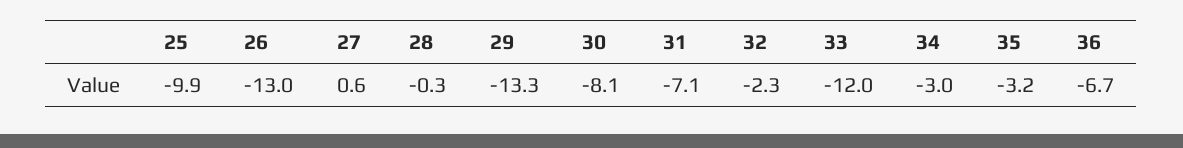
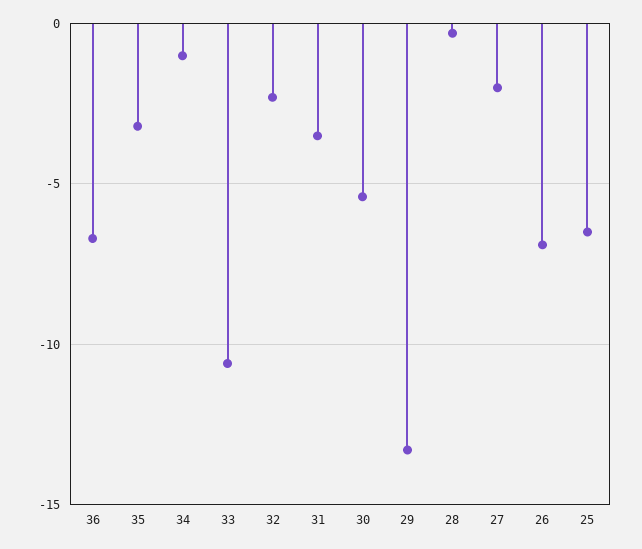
25: -9.9 -> -6.5
26: -13 -> -7
27: 0.6 -> -2
30: -8.1 -> -5.5
31: -7.1 -> -3.5
33: -12 -> -10.5
34: -3 -> -1

